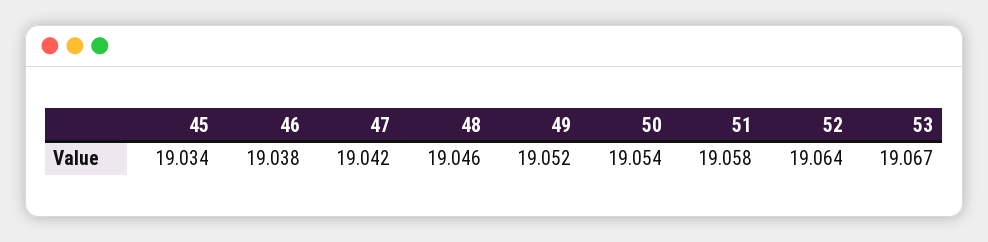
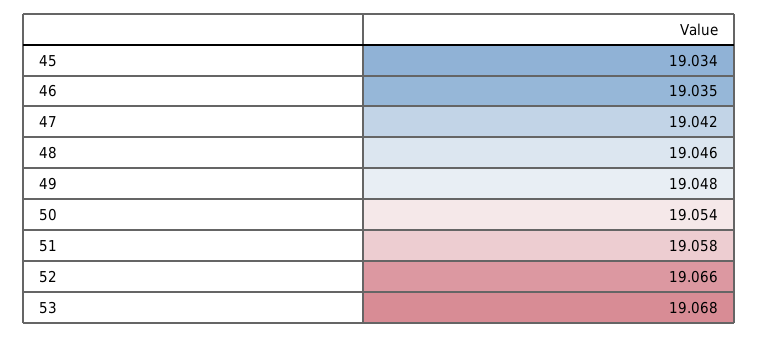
46: 19.038 -> 19.035
49: 19.052 -> 19.048
52: 19.064 -> 19.066
53: 19.067 -> 19.068

